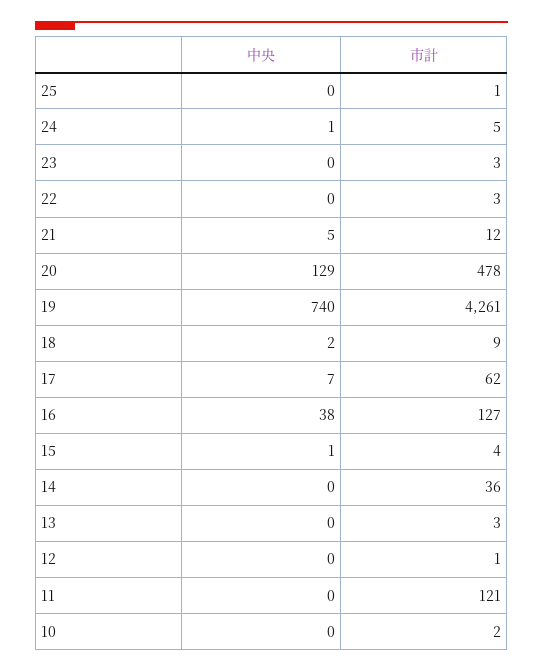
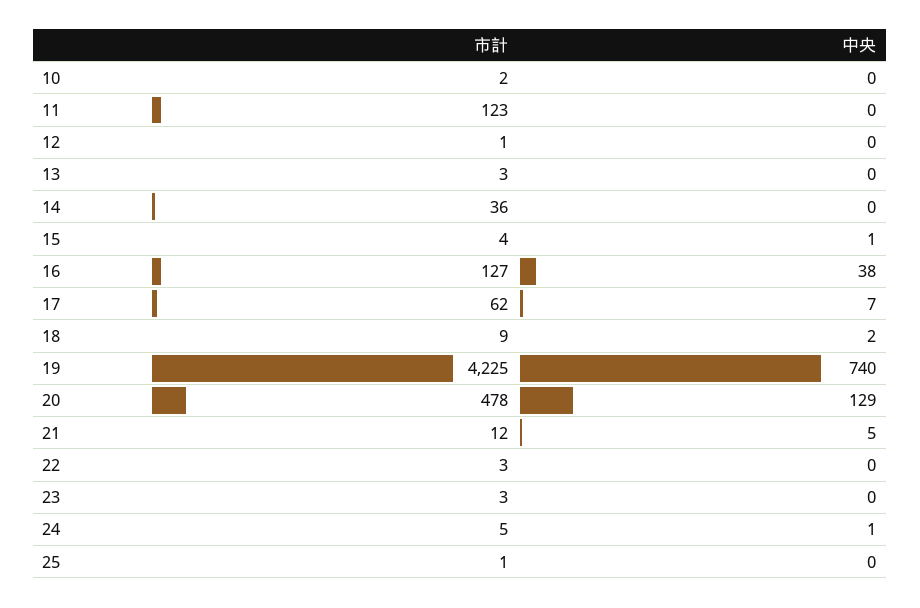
市計, 19: 4261 -> 4225
市計, 11: 121 -> 123

